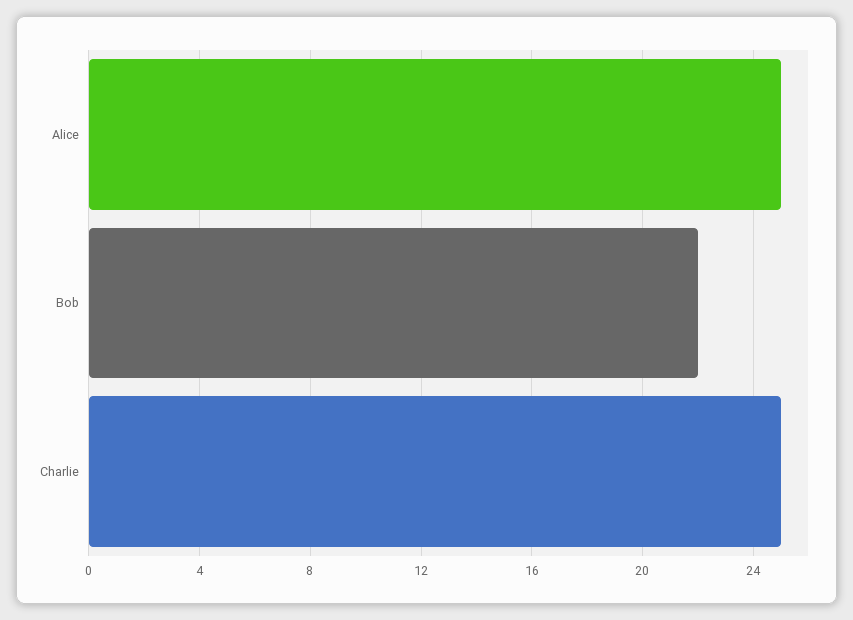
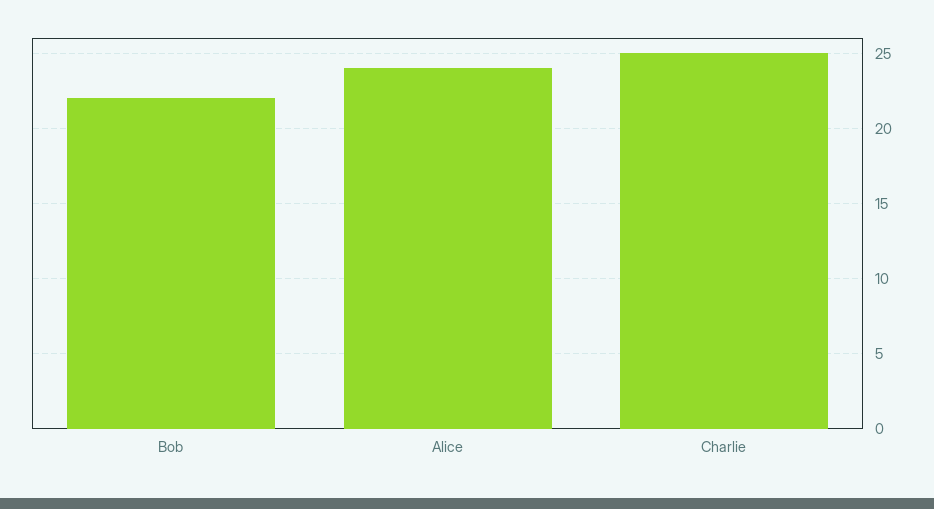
Alice: 25 -> 24

